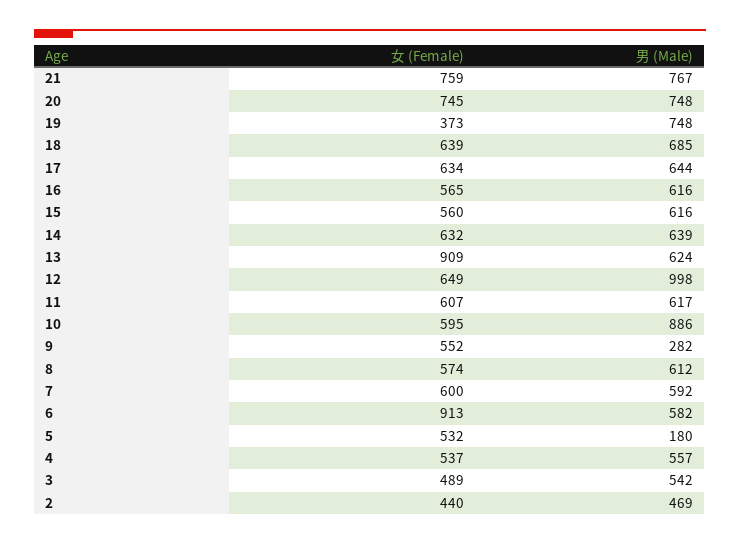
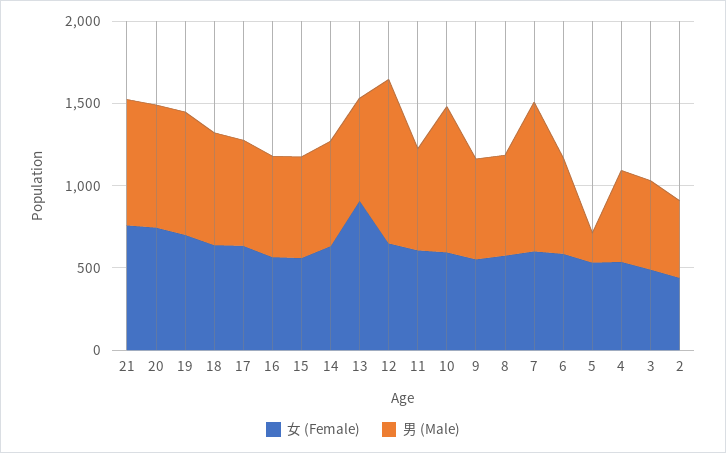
女 (Female), 19: 373 -> 700
男 (Male), 9: 282 -> 600
男 (Male), 7: 592 -> 900
女 (Female), 6: 913 -> 600

